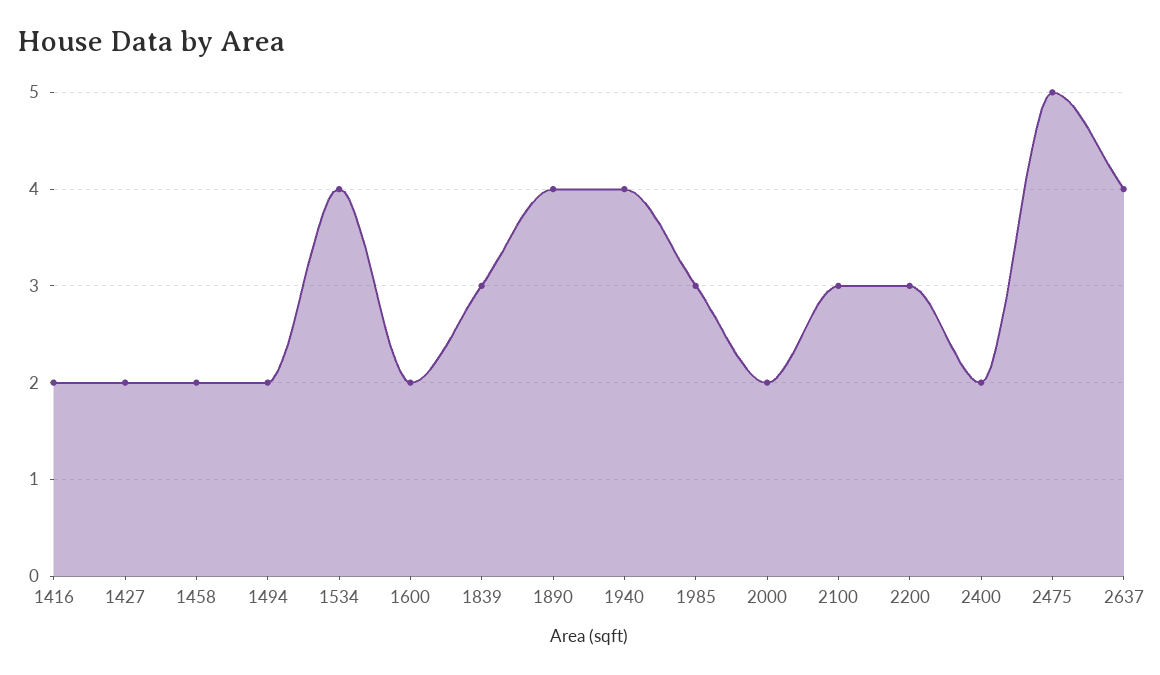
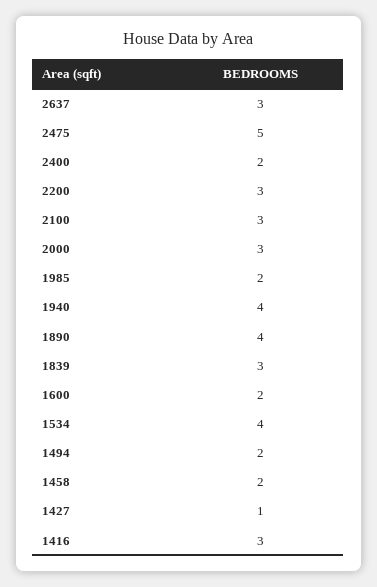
1416: 2 -> 3
1427: 2 -> 1
1985: 3 -> 2
2000: 2 -> 3
2637: 4 -> 3

